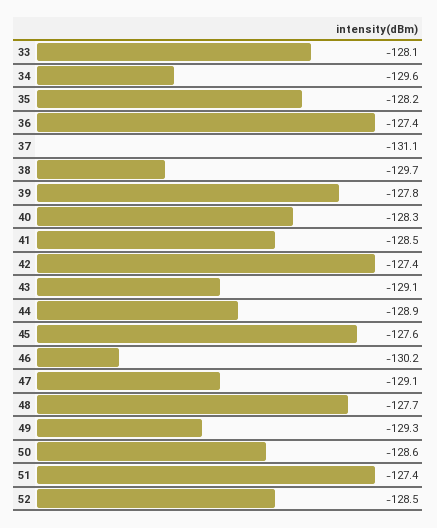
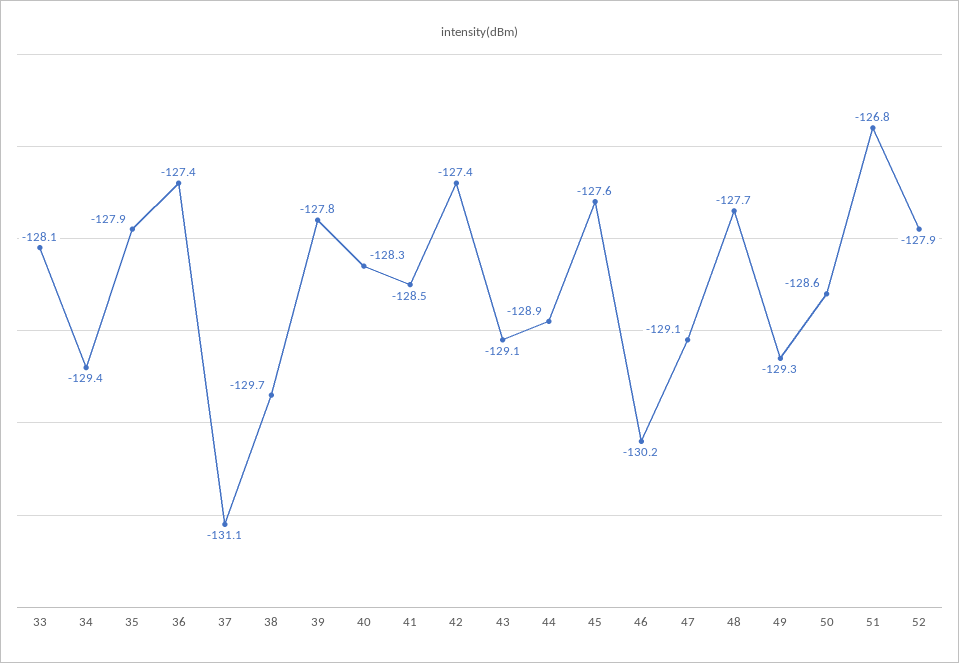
34: -129.6 -> -129.4
35: -128.2 -> -127.9
51: -127.4 -> -126.8
52: -128.5 -> -127.9

